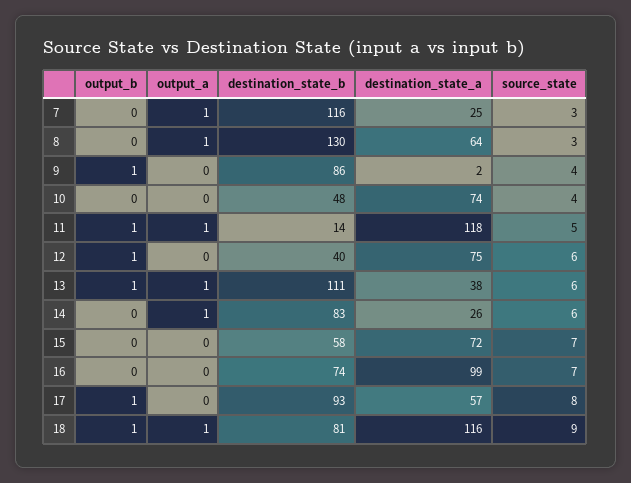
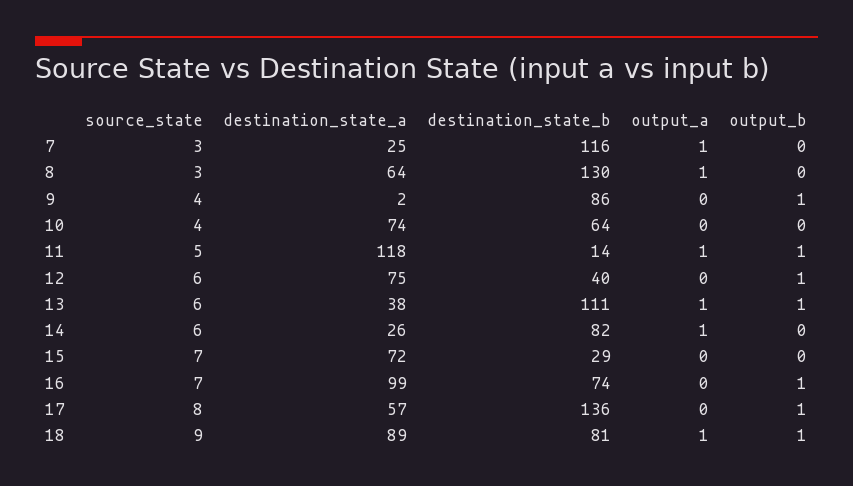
destination_state_b, 10: 48 -> 64
destination_state_b, 14: 83 -> 82
destination_state_b, 15: 58 -> 29
output_b, 16: 0 -> 1
destination_state_b, 17: 93 -> 136
destination_state_a, 18: 116 -> 89

